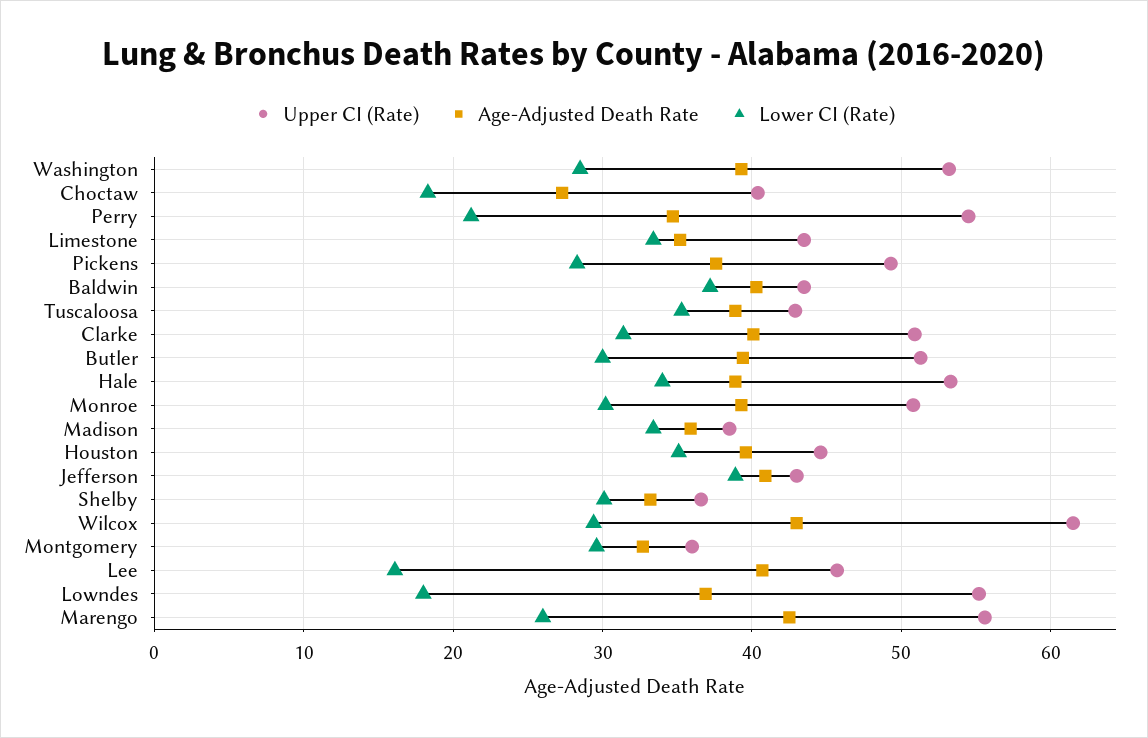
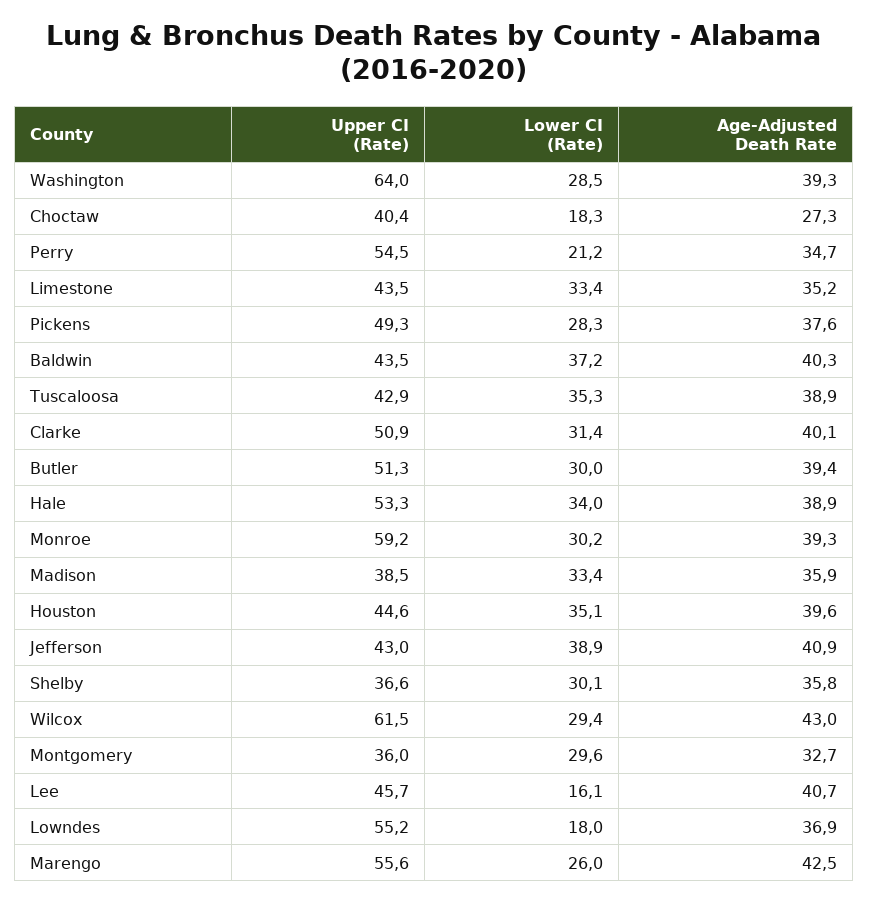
Upper CI (Rate), Washington: 53 -> 64
Upper CI (Rate), Monroe: 51 -> 59.2
Age-Adjusted Death Rate, Shelby: 33 -> 35.8

